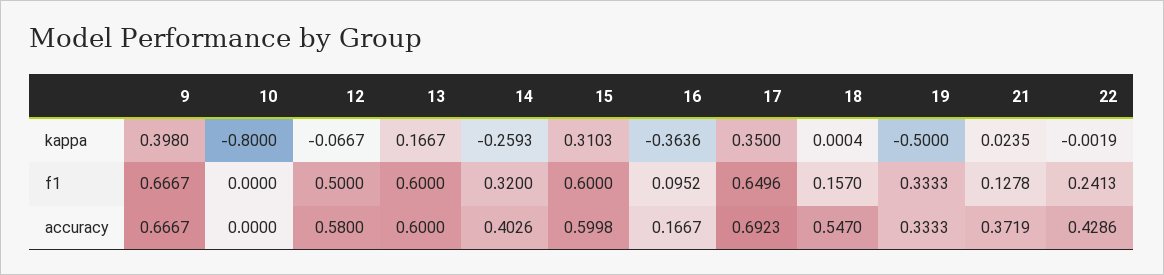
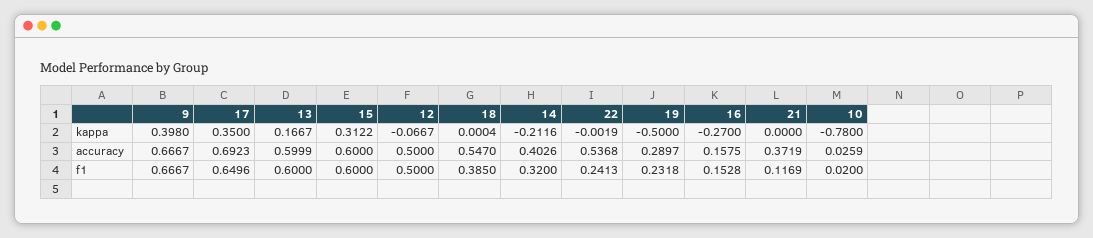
10, kappa: -0.8 -> -0.78
14, kappa: -0.2593 -> -0.2116
15, kappa: 0.3103 -> 0.3122
16, kappa: -0.3636 -> -0.27
21, kappa: 0.0235 -> 0
10, f1: 0 -> 0.02
16, f1: 0.0952 -> 0.1528
18, f1: 0.157 -> 0.385
19, f1: 0.3333 -> 0.2318
21, f1: 0.1278 -> 0.1169
10, accuracy: 0 -> 0.0259
12, accuracy: 0.58 -> 0.5
13, accuracy: 0.6 -> 0.5999
15, accuracy: 0.5998 -> 0.6
16, accuracy: 0.1667 -> 0.1575
19, accuracy: 0.3333 -> 0.2897
22, accuracy: 0.4286 -> 0.5368

